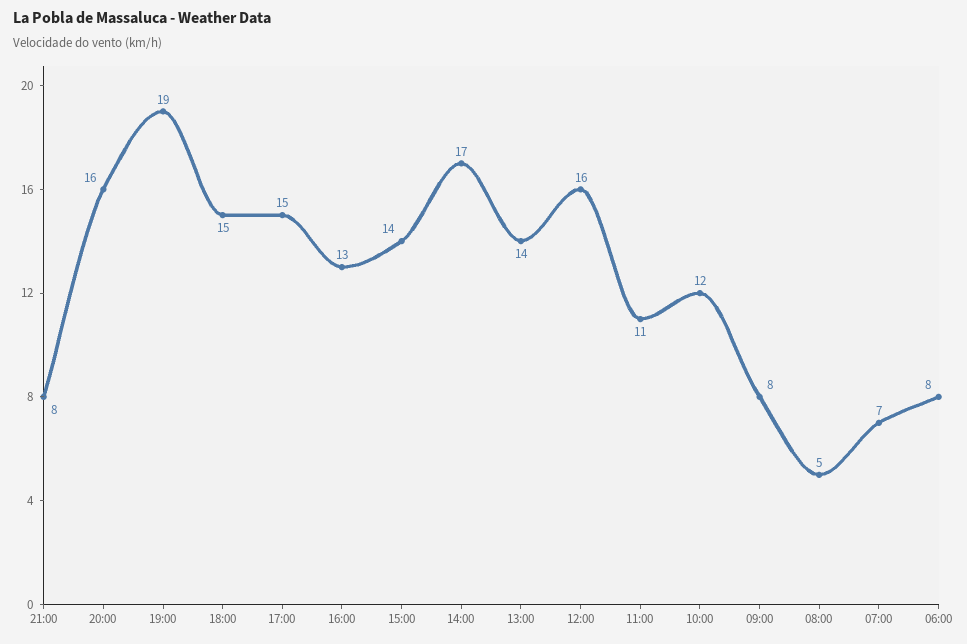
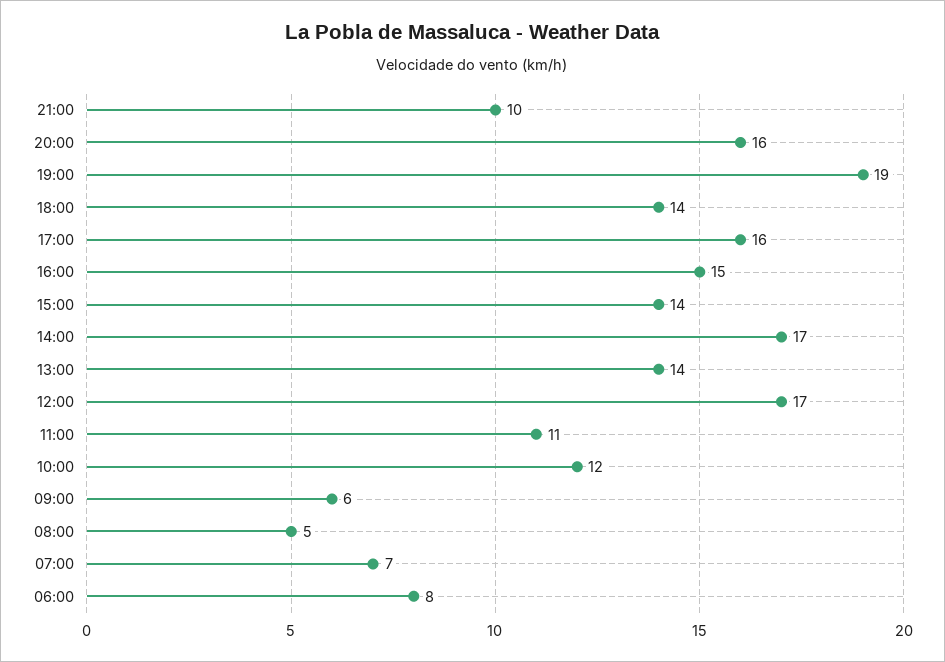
21:00: 8 -> 10
18:00: 15 -> 14
17:00: 15 -> 16
16:00: 13 -> 15
12:00: 16 -> 17
09:00: 8 -> 6

